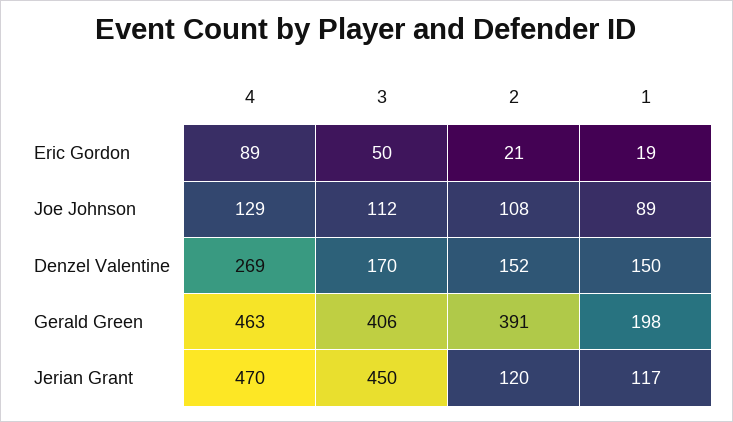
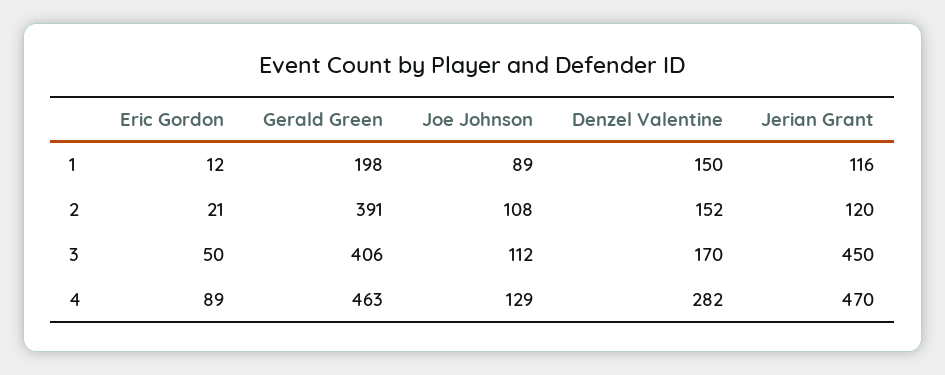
1, Eric Gordon: 19 -> 12
4, Denzel Valentine: 269 -> 282
1, Jerian Grant: 117 -> 116

